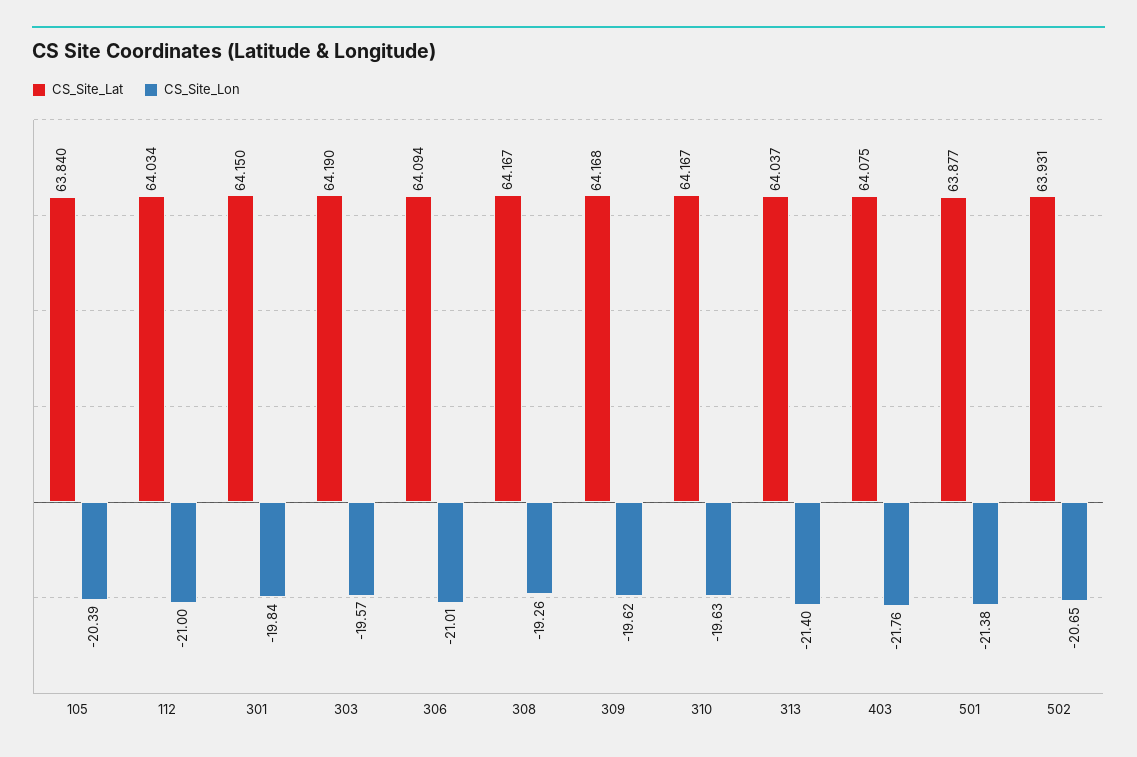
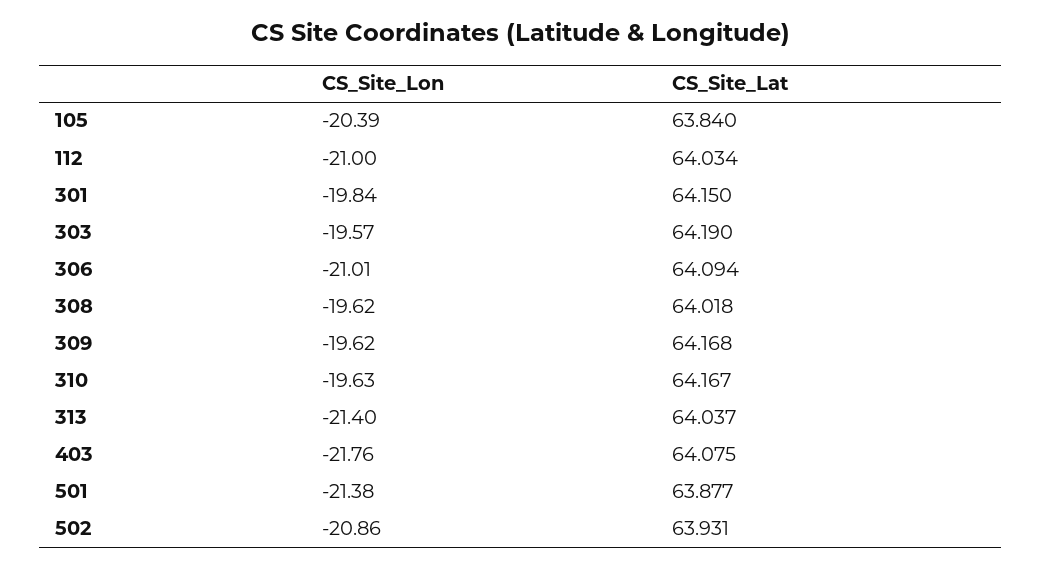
CS_Site_Lat, 308: 64.167 -> 64.018
CS_Site_Lon, 308: -19.26 -> -19.62
CS_Site_Lon, 502: -20.65 -> -20.86

